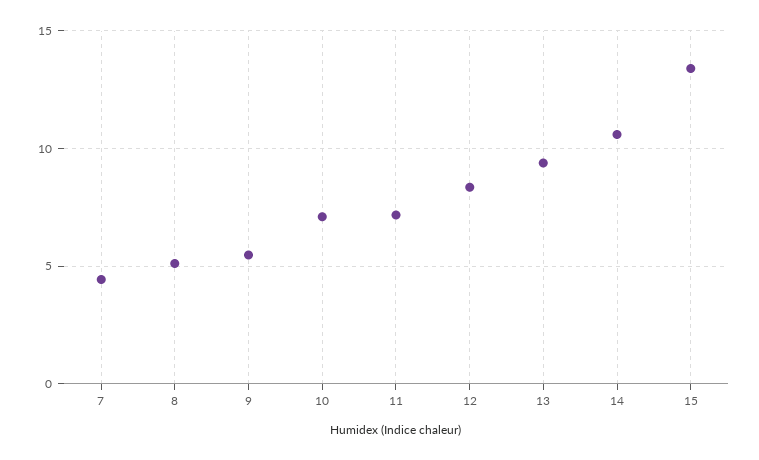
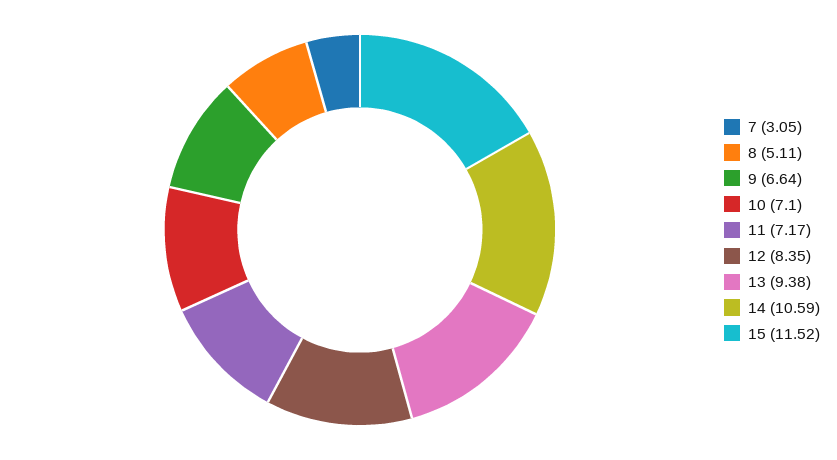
7: 4.5 -> 3.05
9: 5.5 -> 6.64
15: 13.5 -> 11.52

